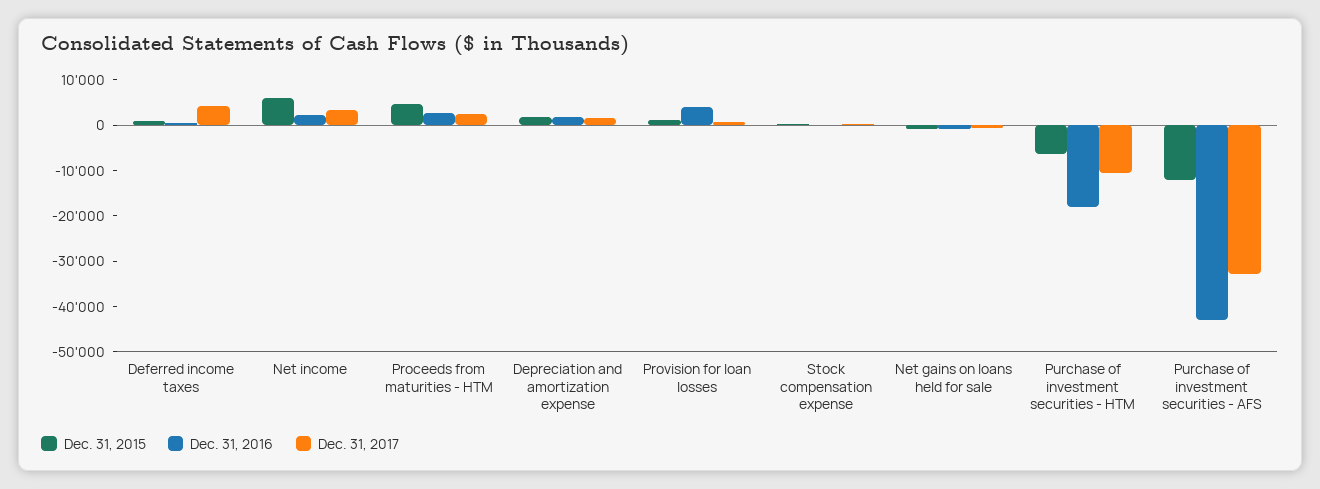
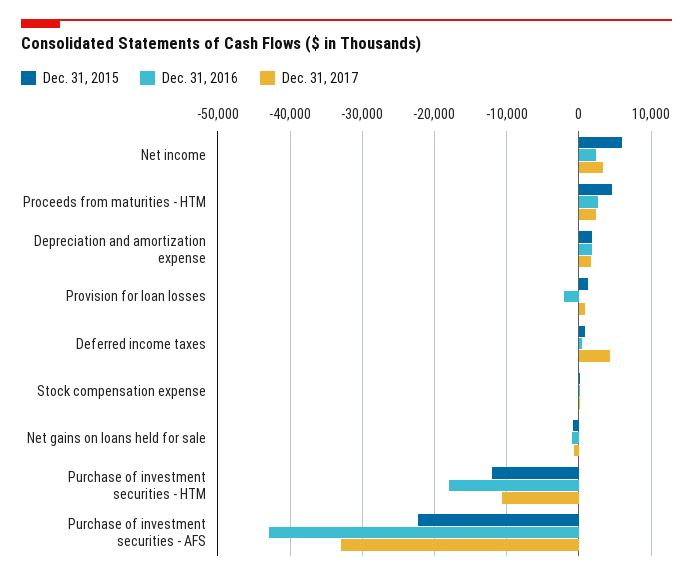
Dec. 31, 2016, Provision for loan losses: 4000 -> -2000
Dec. 31, 2015, Purchase of investment securities - HTM: -6000 -> -12000
Dec. 31, 2015, Purchase of investment securities - AFS: -12000 -> -22000

